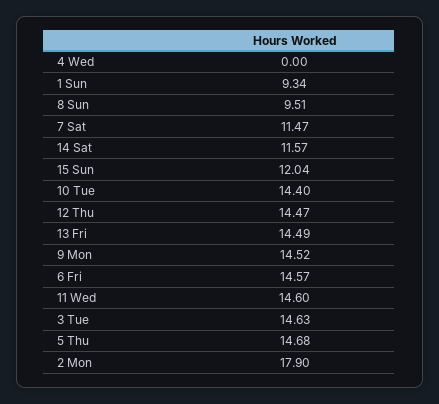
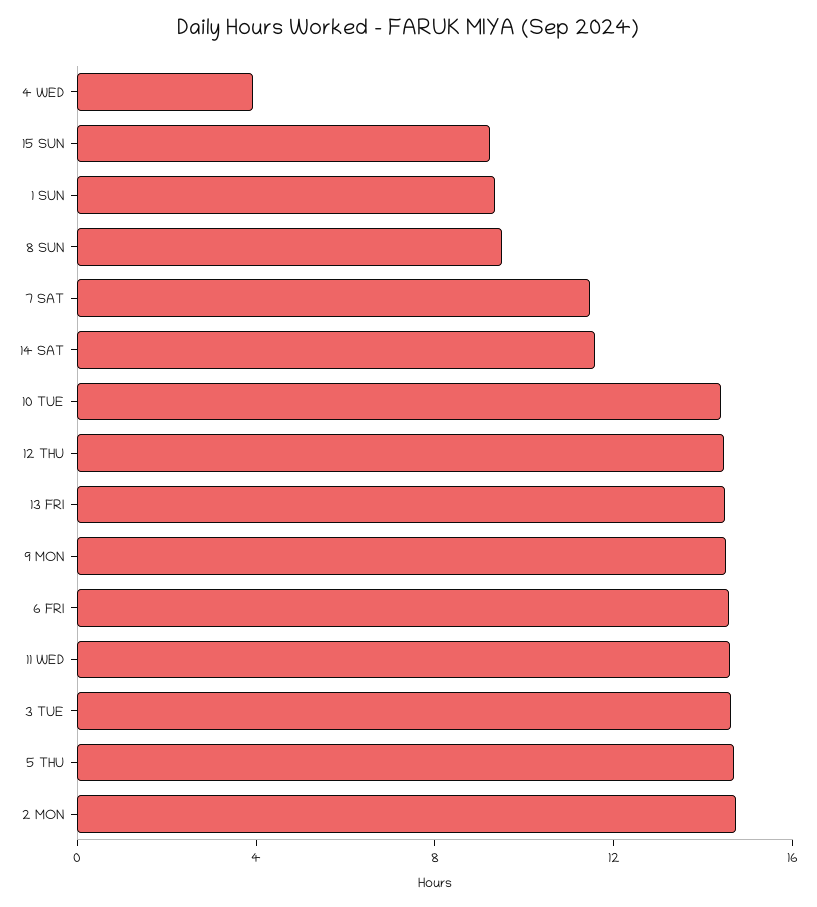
4 Wed: 0 -> 4
15 Sun: 12.04 -> 9
2 Mon: 17.9 -> 15

